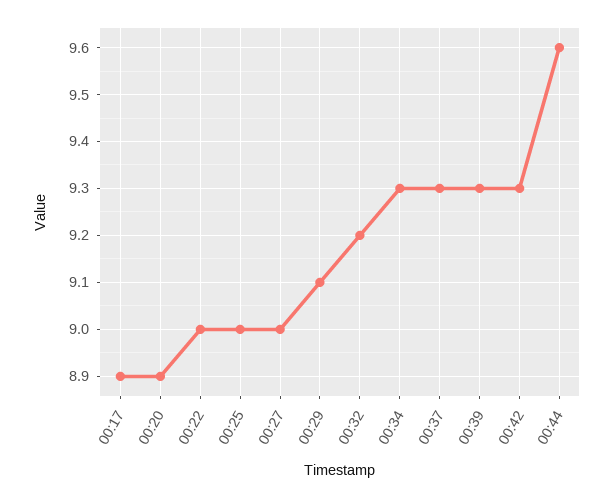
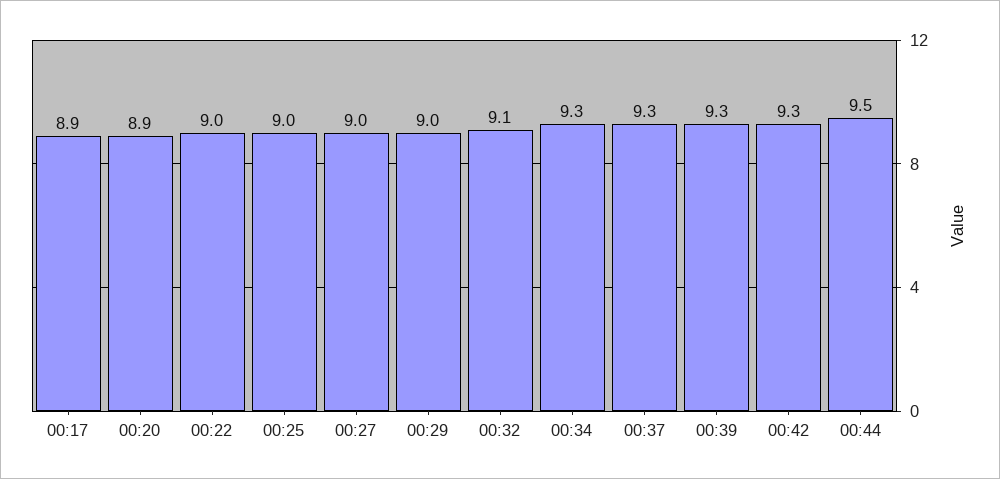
00:29: 9.1 -> 9
00:32: 9.2 -> 9.1
00:44: 9.6 -> 9.5

